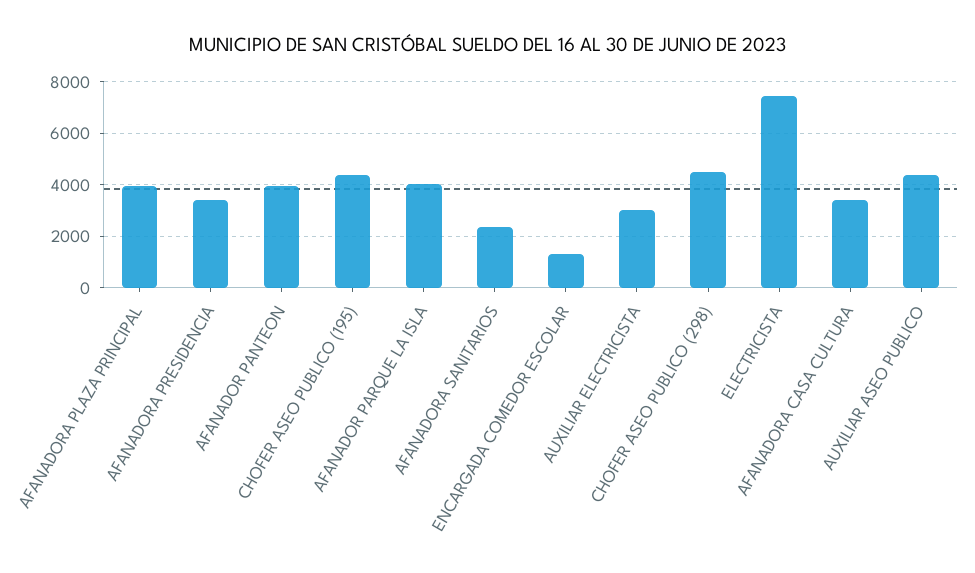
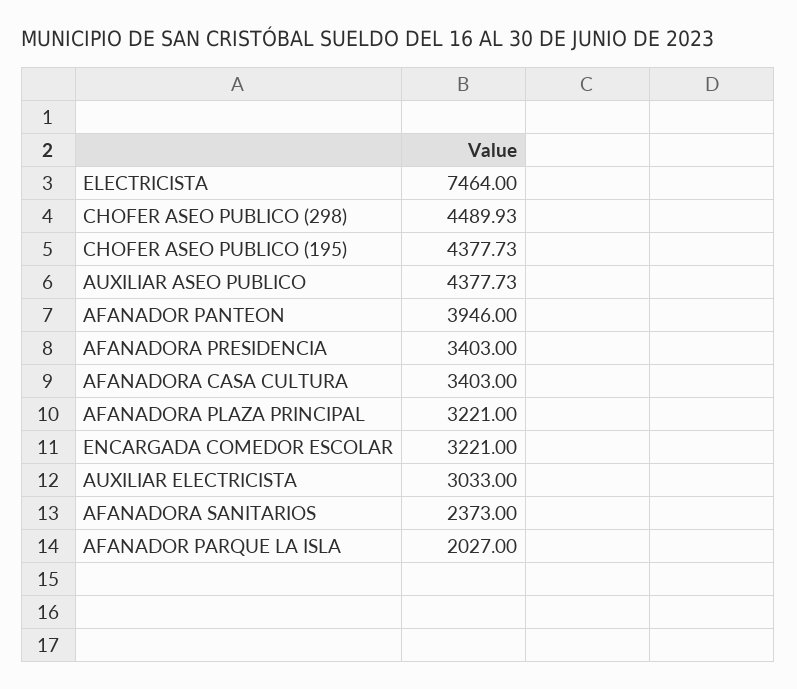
AFANADORA PLAZA PRINCIPAL: 4000 -> 3221
AFANADOR PARQUE LA ISLA: 4000 -> 2027
ENCARGADA COMEDOR ESCOLAR: 1250 -> 3221

